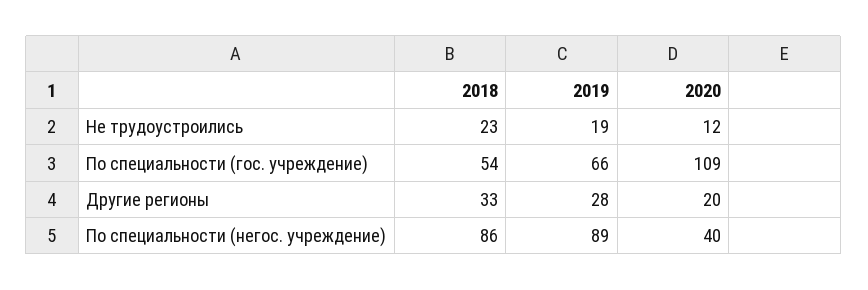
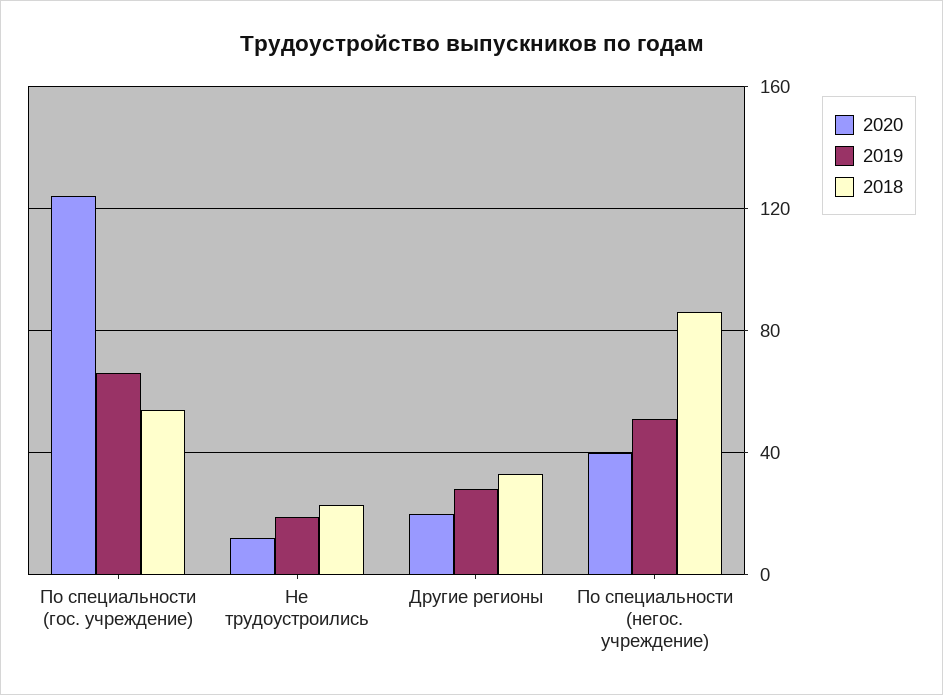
2020, По специальности (гос. учреждение): 109 -> 125
2019, По специальности (негос. учреждение): 89 -> 50

